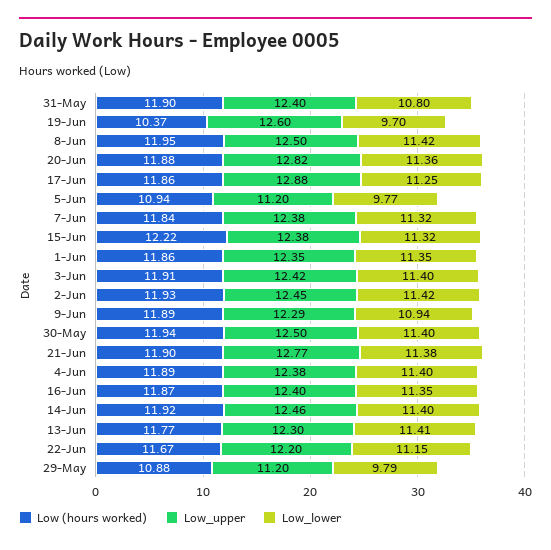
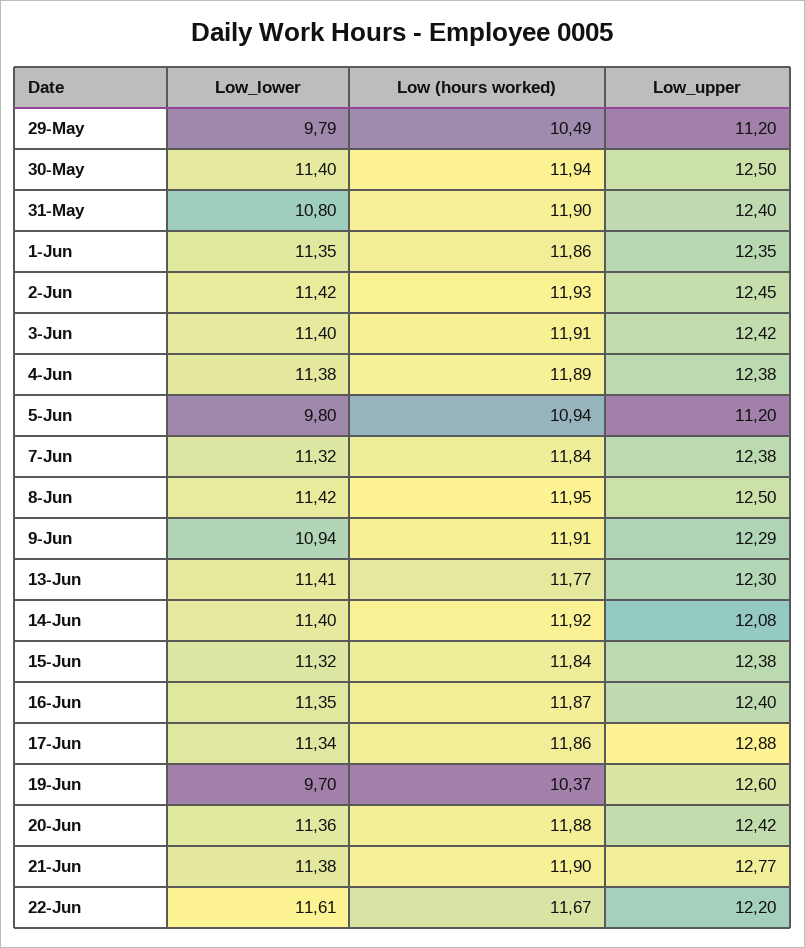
Low_upper, 20-Jun: 12.82 -> 12.42
Low_lower, 17-Jun: 11.25 -> 11.34
Low_lower, 5-Jun: 9.77 -> 9.8
Low (hours worked), 15-Jun: 12.22 -> 11.84
Low (hours worked), 9-Jun: 11.89 -> 11.91
Low_lower, 4-Jun: 11.4 -> 11.38
Low_upper, 14-Jun: 12.46 -> 12.08
Low_lower, 22-Jun: 11.15 -> 11.61
Low (hours worked), 29-May: 10.88 -> 10.49

